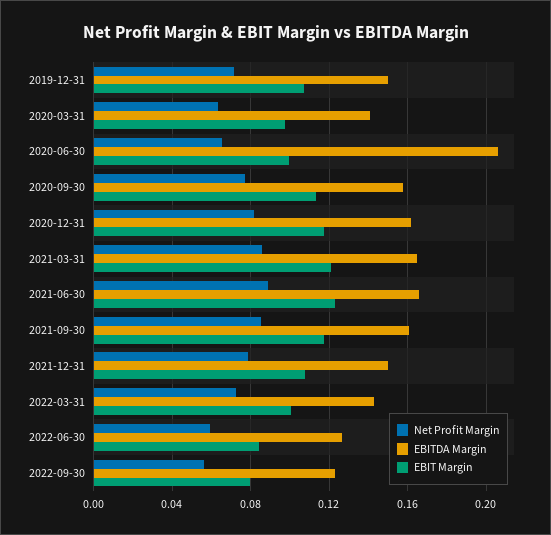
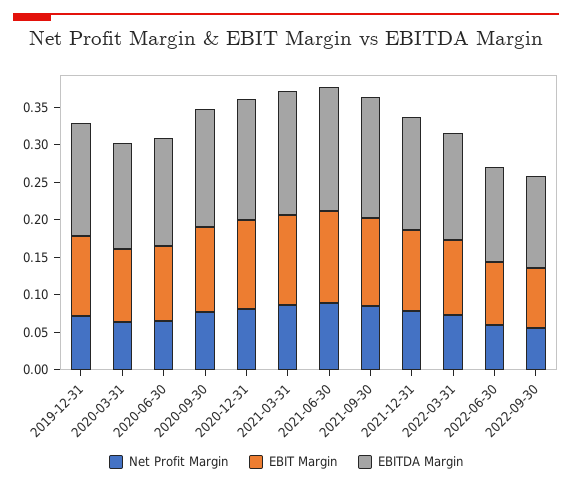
EBITDA Margin, 2020-06-30: 0.205 -> 0.15

